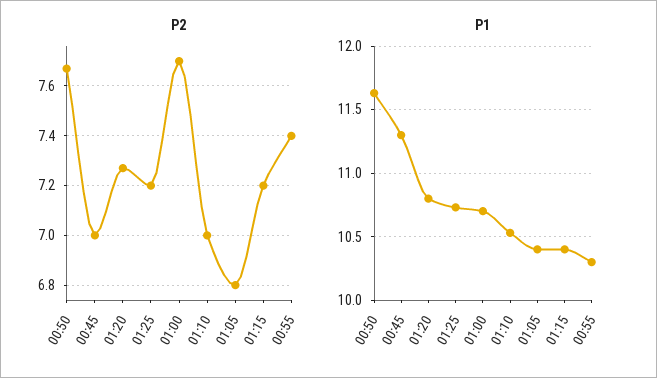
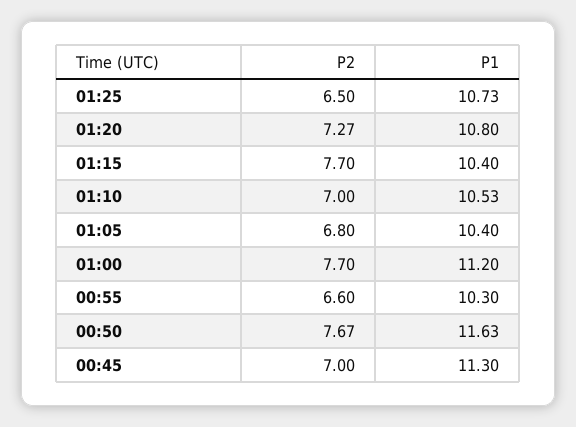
P2, 01:25: 7.2 -> 6.5
P2, 01:15: 7.2 -> 7.7
P2, 00:55: 7.4 -> 6.6
P1, 01:00: 10.7 -> 11.2

